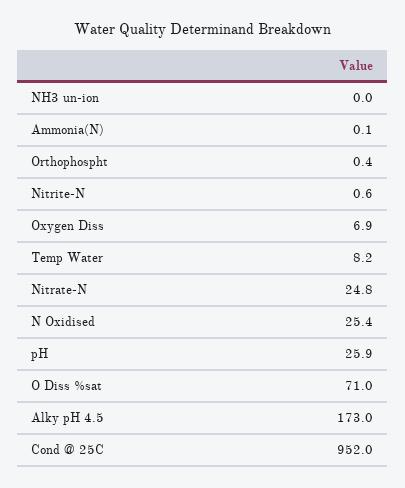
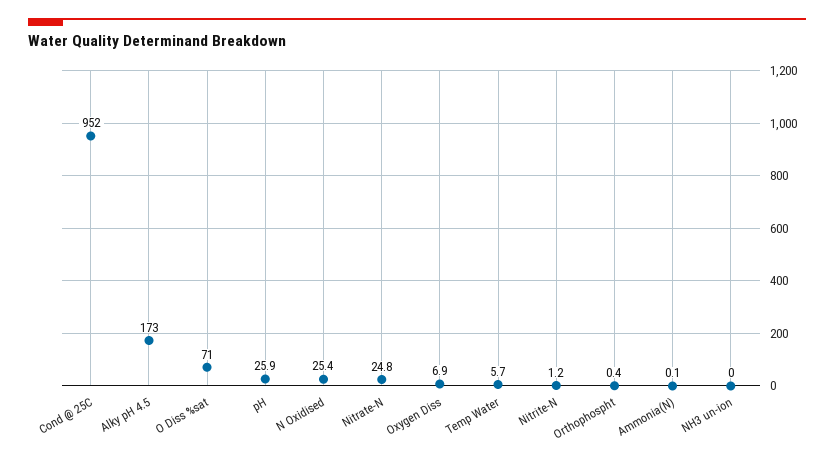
Nitrite-N: 0.6 -> 1.2
Temp Water: 8.2 -> 5.7

